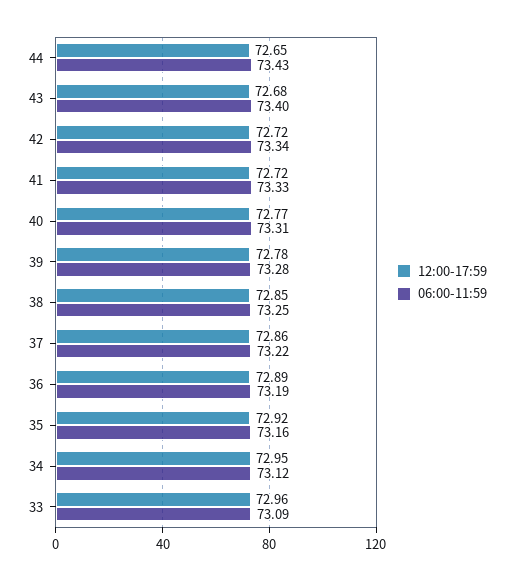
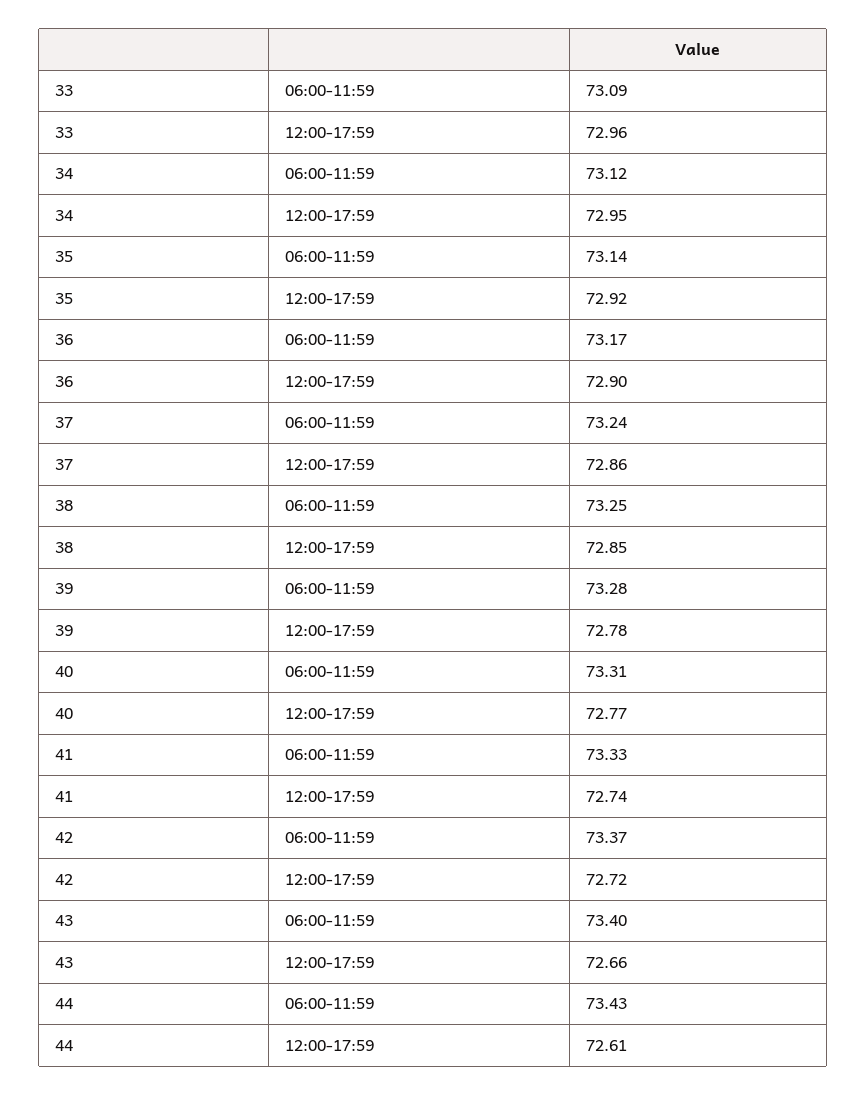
12:00-17:59, 44: 72.65 -> 72.61
12:00-17:59, 43: 72.68 -> 72.66
06:00-11:59, 42: 73.34 -> 73.37
12:00-17:59, 41: 72.72 -> 72.74
06:00-11:59, 37: 73.22 -> 73.24
12:00-17:59, 36: 72.89 -> 72.9
06:00-11:59, 36: 73.19 -> 73.17
06:00-11:59, 35: 73.16 -> 73.14

